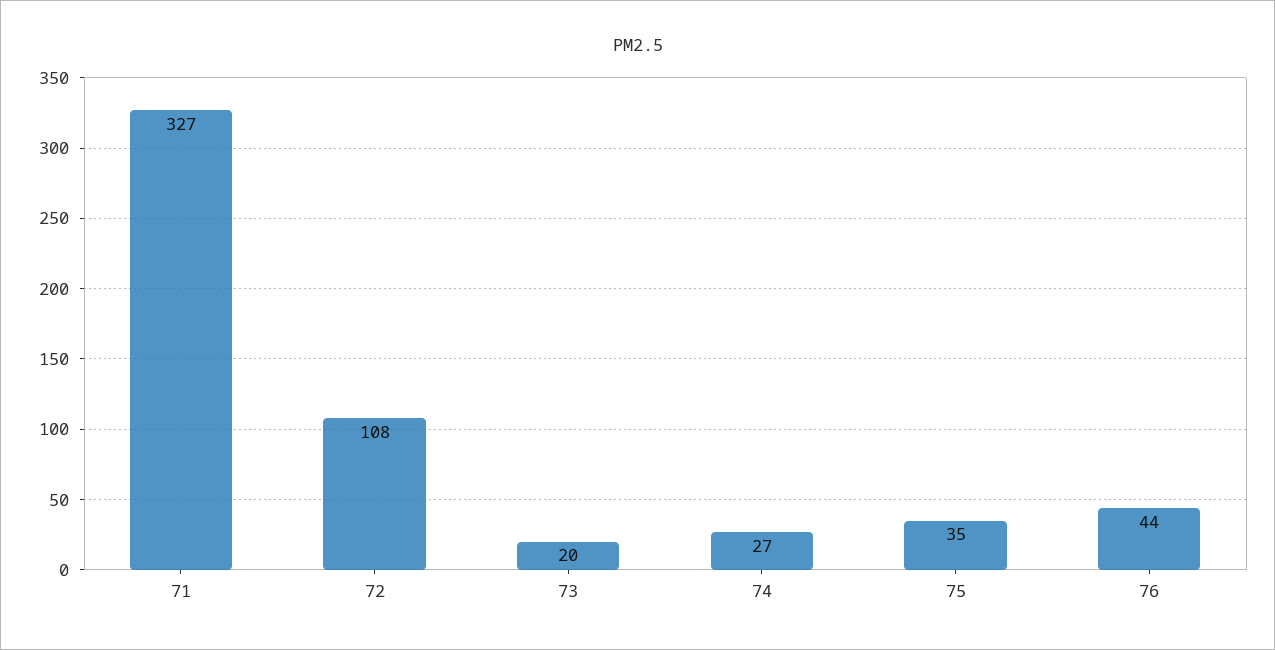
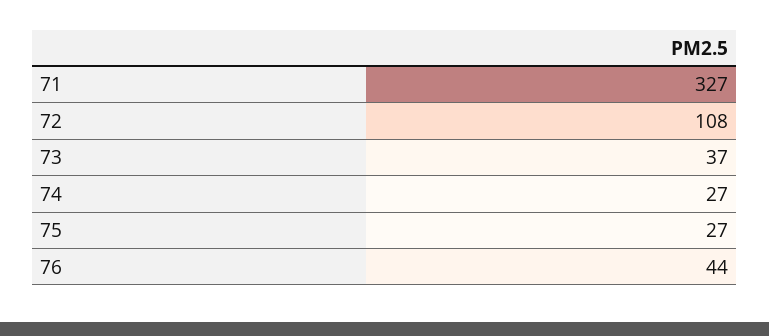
73: 20 -> 37
75: 35 -> 27

